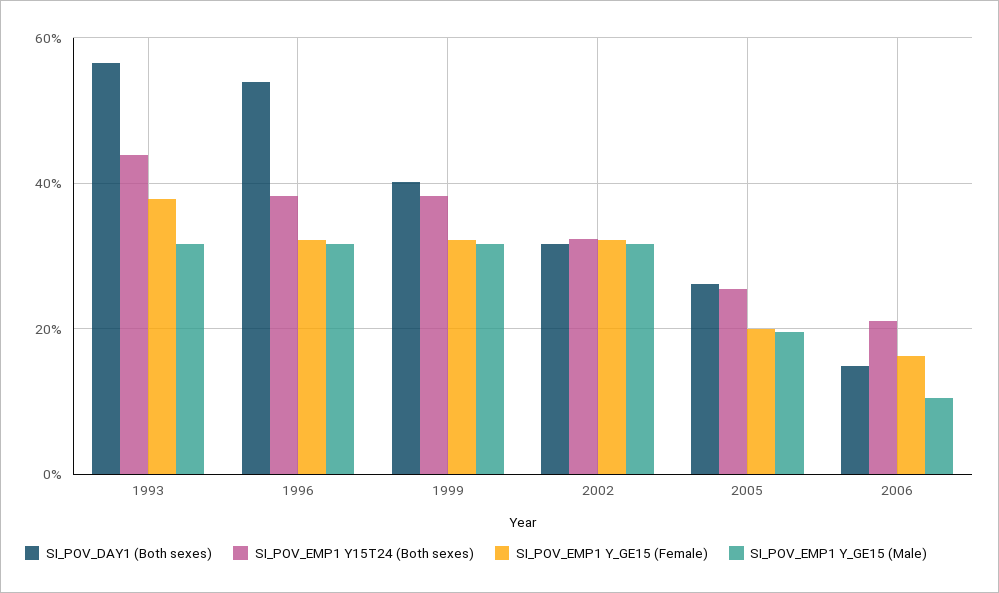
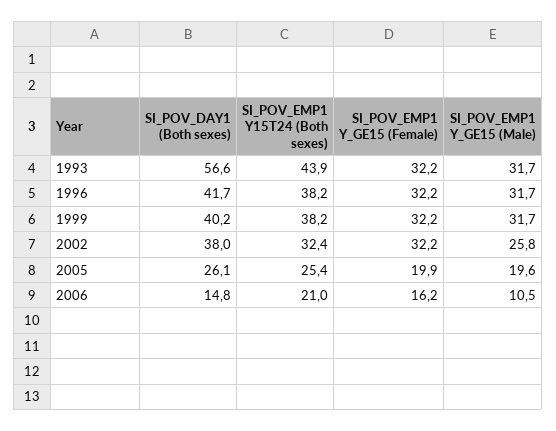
SI_POV_EMP1 Y_GE15 (Female), 1993: 38 -> 32.2
SI_POV_DAY1 (Both sexes), 1996: 54 -> 41.7
SI_POV_DAY1 (Both sexes), 2002: 32 -> 38
SI_POV_EMP1 Y_GE15 (Male), 2002: 32 -> 25.8

